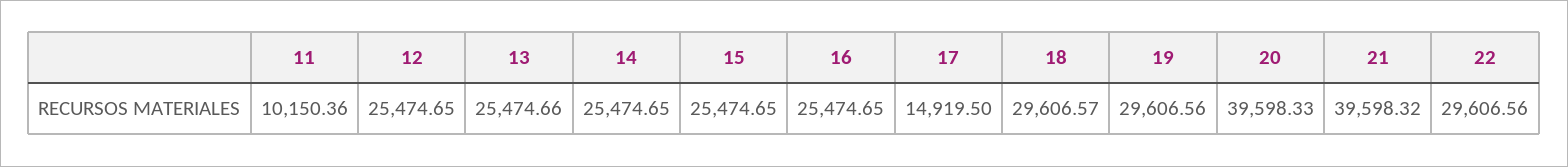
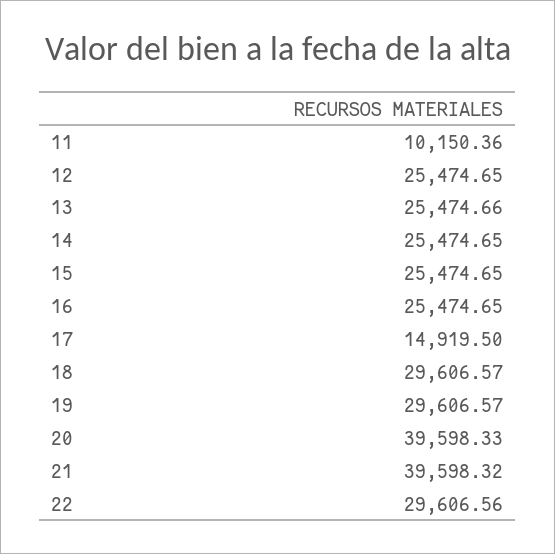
19: 29606.56 -> 29606.57

